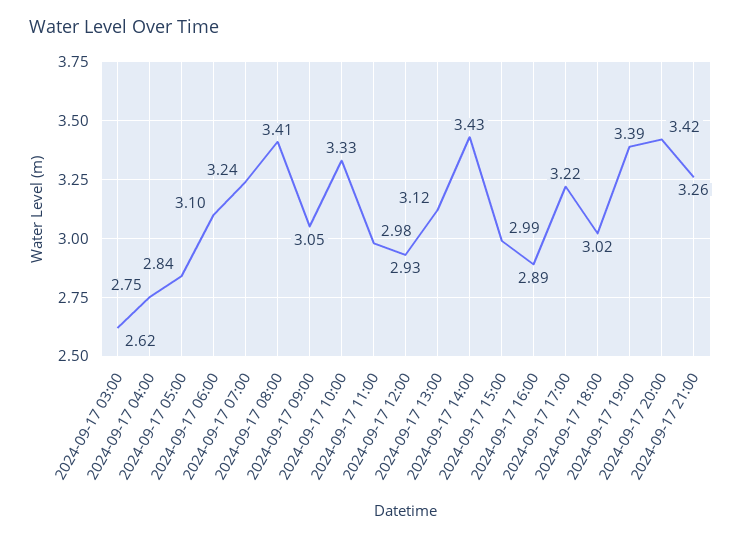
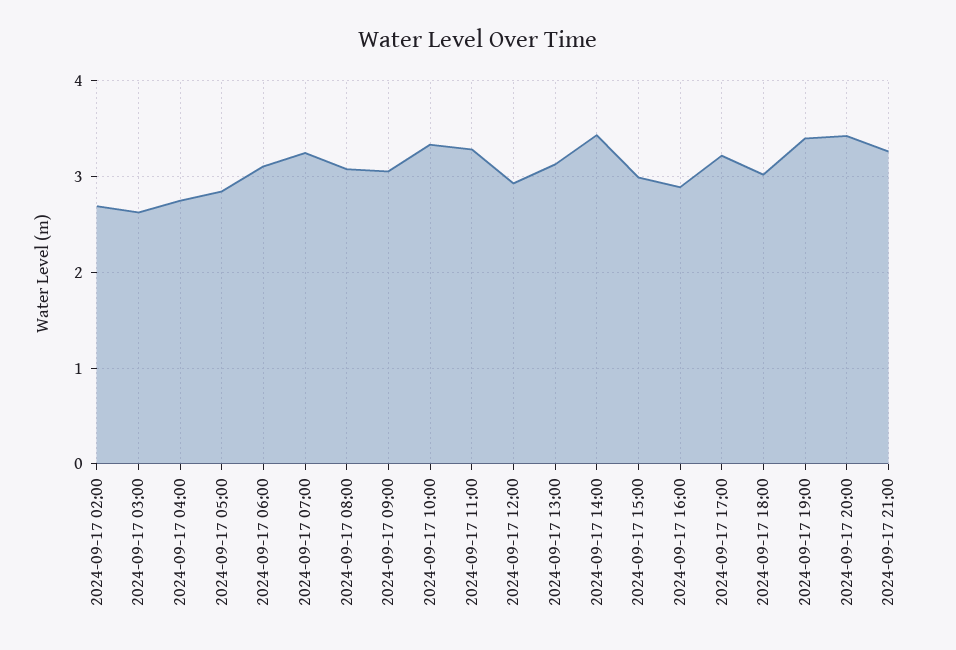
2024-09-17 08:00: 3.41 -> 3.1
2024-09-17 11:00: 2.98 -> 3.3
2024-09-17 02:00: none -> 2.7

